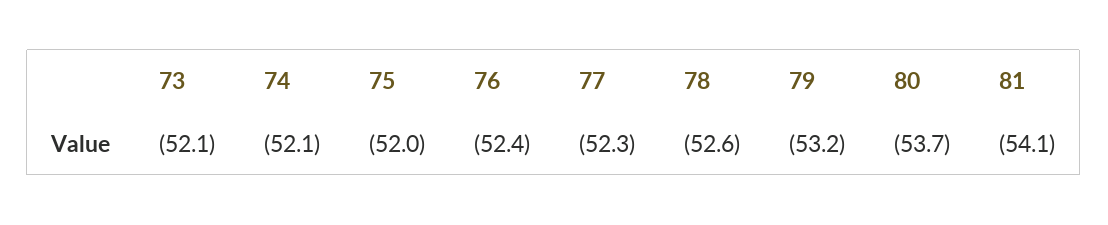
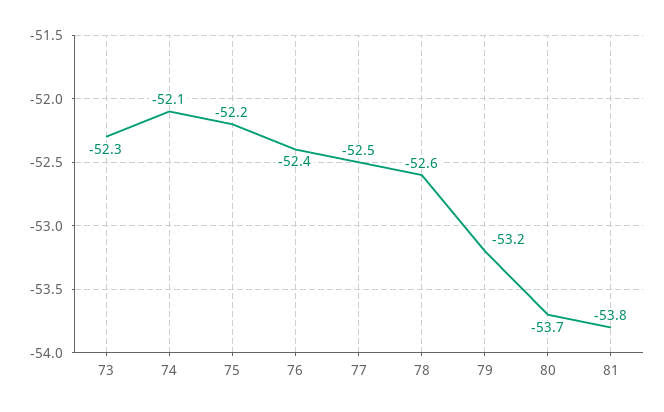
73: -52.1 -> -52.3
75: -52 -> -52.2
77: -52.3 -> -52.5
81: -54.1 -> -53.8

